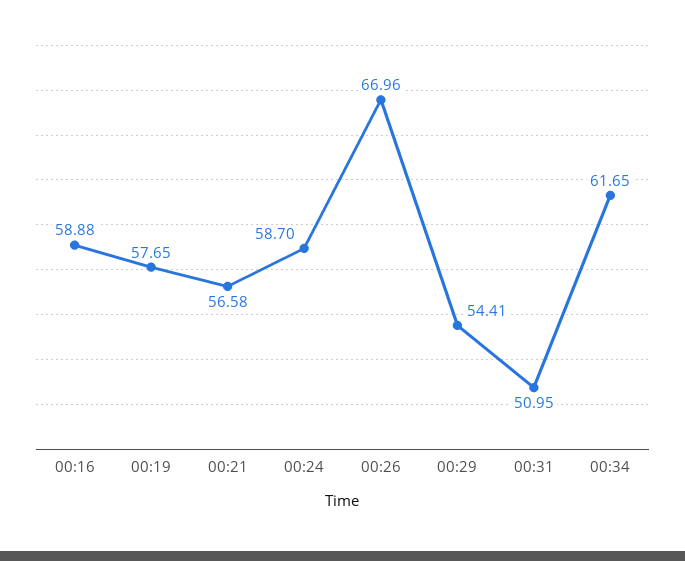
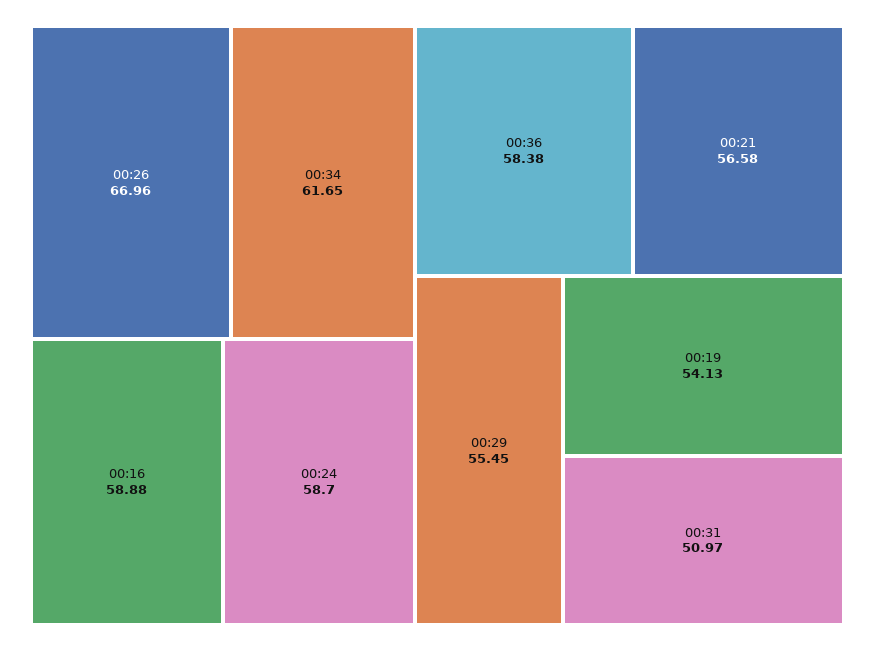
00:19: 57.65 -> 54.13
00:29: 54.41 -> 55.45
00:31: 50.95 -> 50.97
00:36: none -> 58.38

